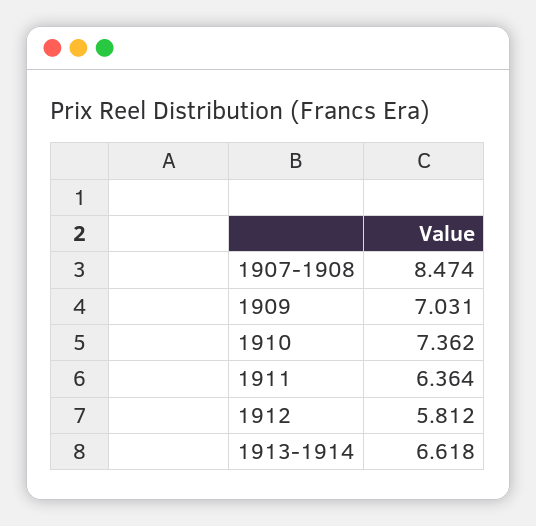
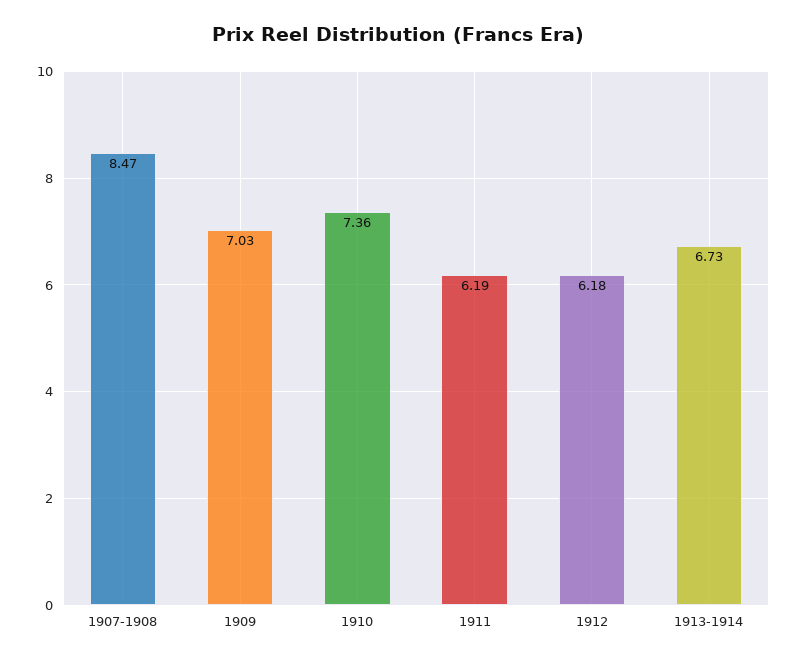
1911: 6.364 -> 6.19
1912: 5.812 -> 6.18
1913-1914: 6.618 -> 6.73

